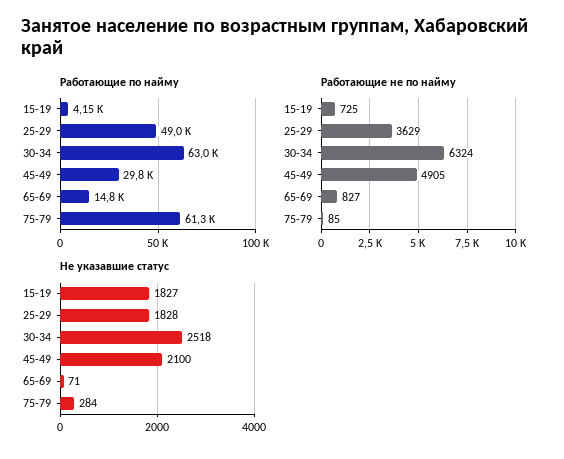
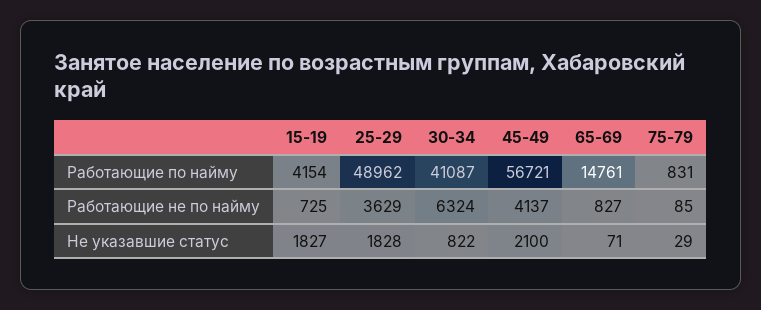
Работающие по найму, 30-34: 63000 -> 41087
Работающие по найму, 45-49: 29800 -> 56721
Работающие по найму, 75-79: 61300 -> 831
Работающие не по найму, 45-49: 4905 -> 4137
Не указавшие статус, 30-34: 2518 -> 822
Не указавшие статус, 75-79: 284 -> 29

